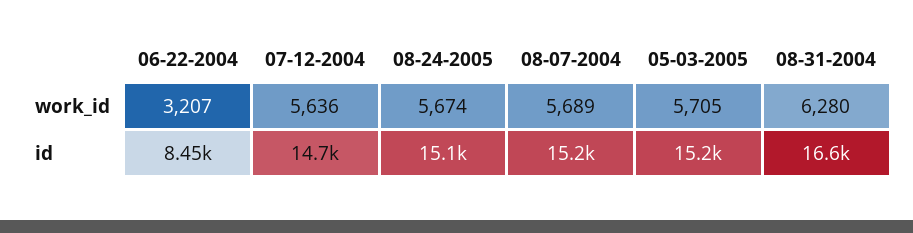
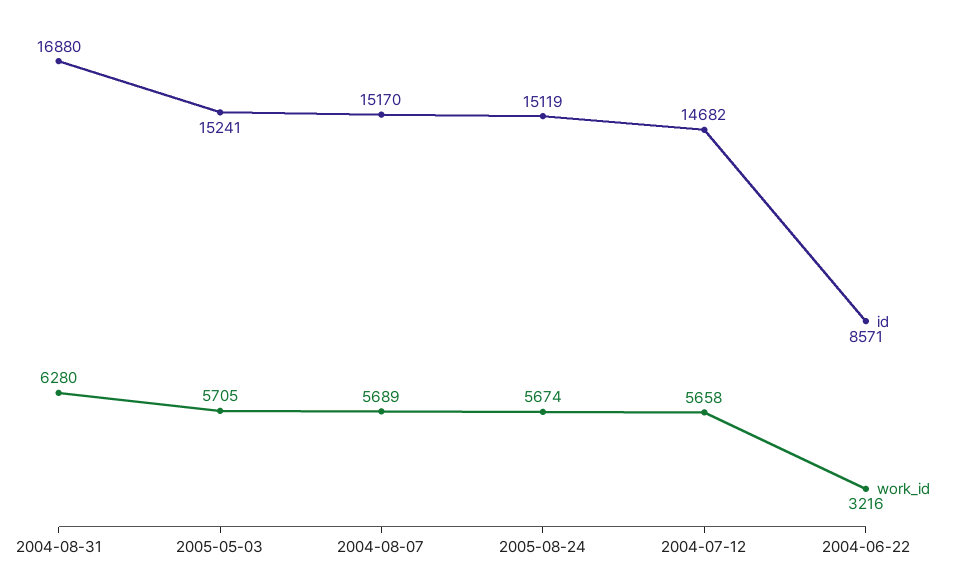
work_id, 06-22-2004: 3207 -> 3216
work_id, 07-12-2004: 5636 -> 5658
id, 06-22-2004: 8450 -> 8571
id, 08-31-2004: 16600 -> 16880

